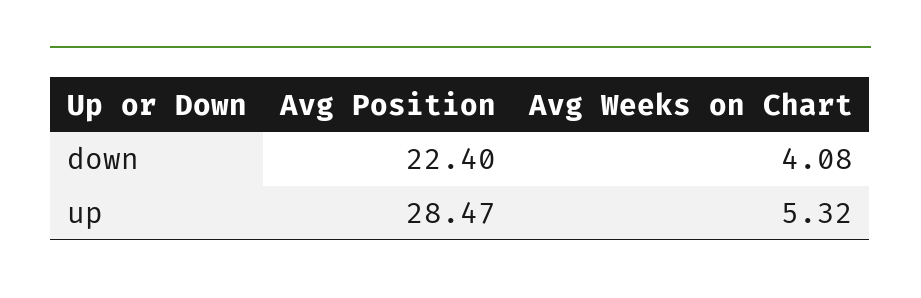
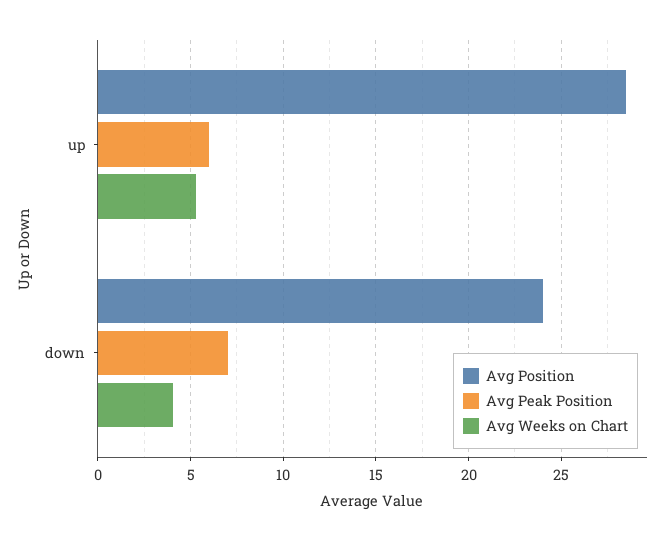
Avg Position, down: 22.4 -> 24
Avg Peak Position, up: none -> 6
Avg Peak Position, down: none -> 7

